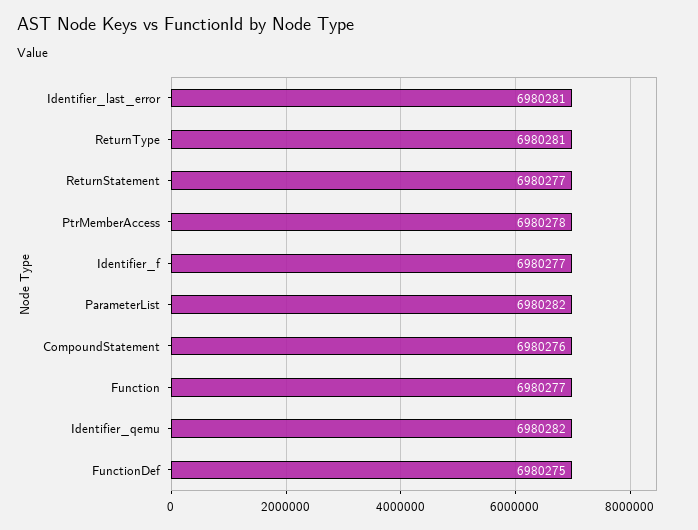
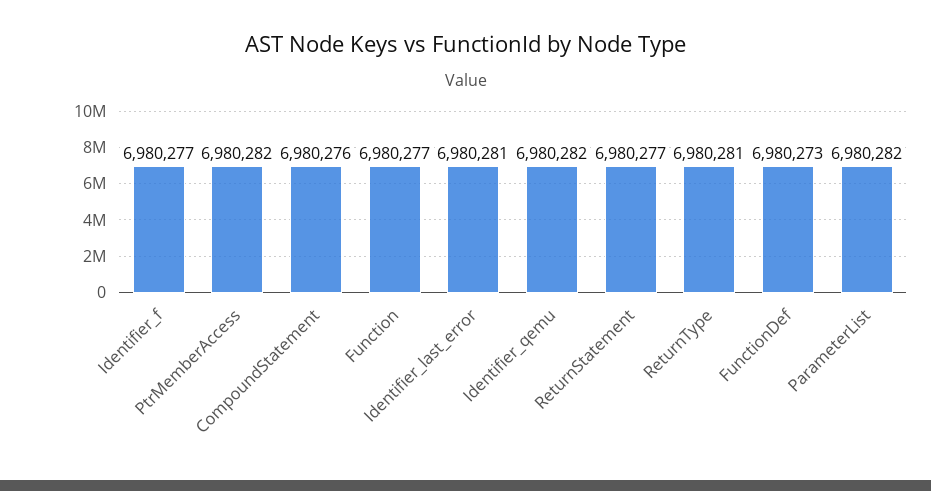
PtrMemberAccess: 6980278 -> 6980282
FunctionDef: 6980275 -> 6980273

